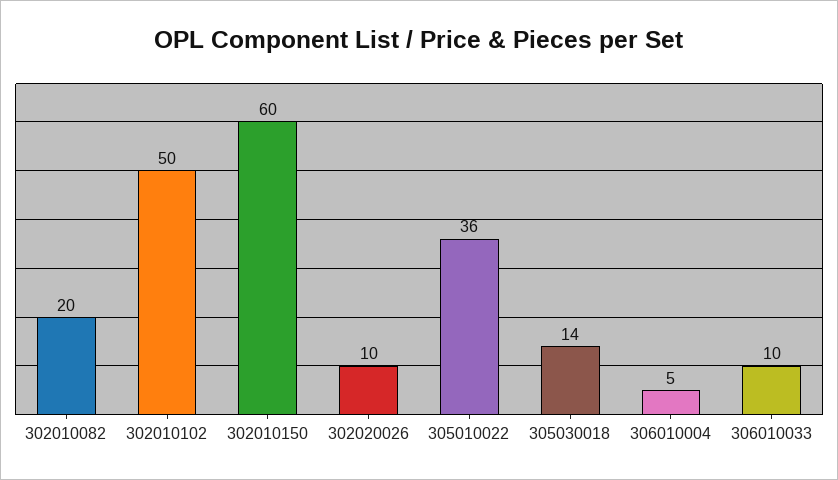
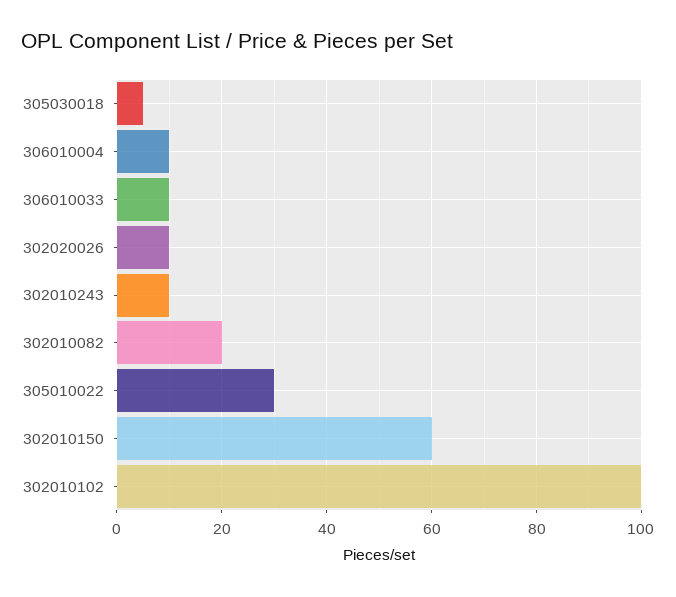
302010102: 50 -> 100
305010022: 36 -> 30
305030018: 14 -> 5
306010004: 5 -> 10
302010243: none -> 10

